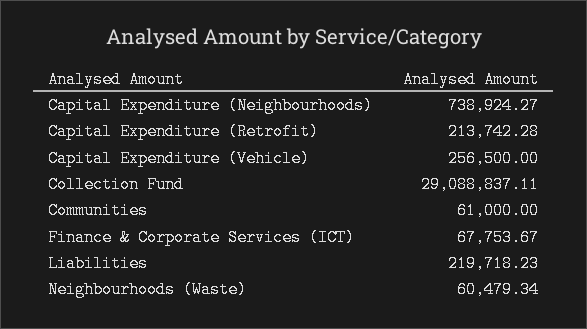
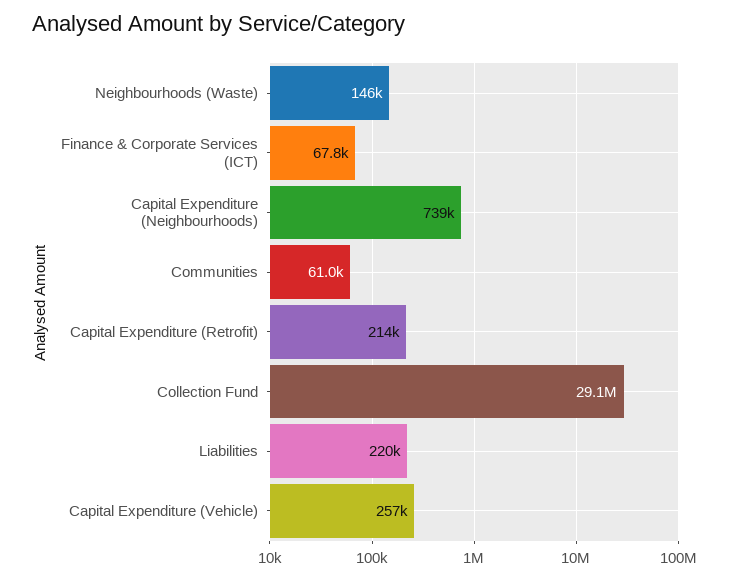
Neighbourhoods (Waste): 60479.34 -> 146000

